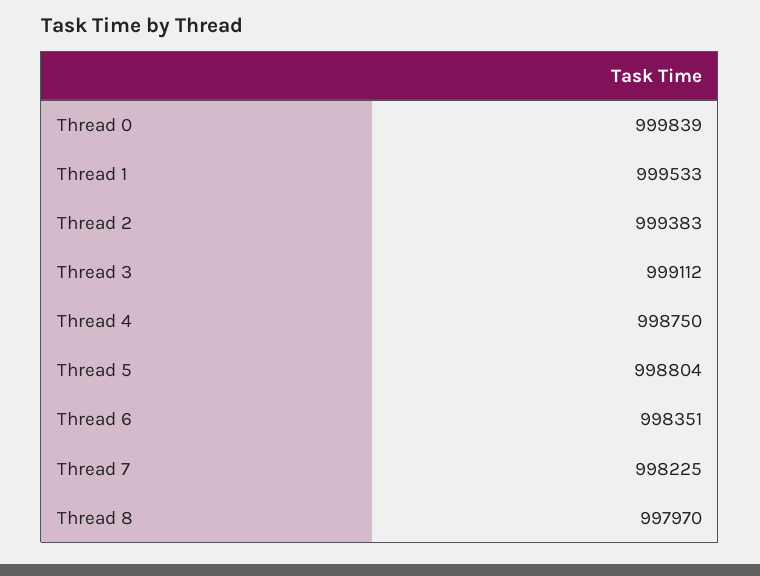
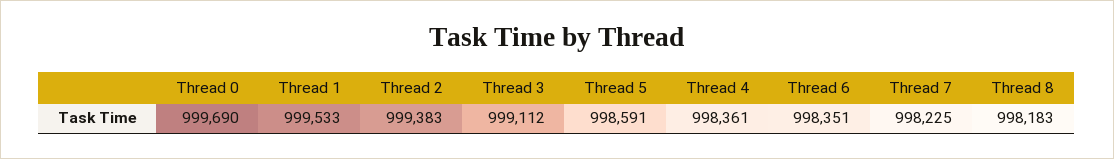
Thread 0: 999839 -> 999690
Thread 4: 998750 -> 998361
Thread 5: 998804 -> 998591
Thread 8: 997970 -> 998183

